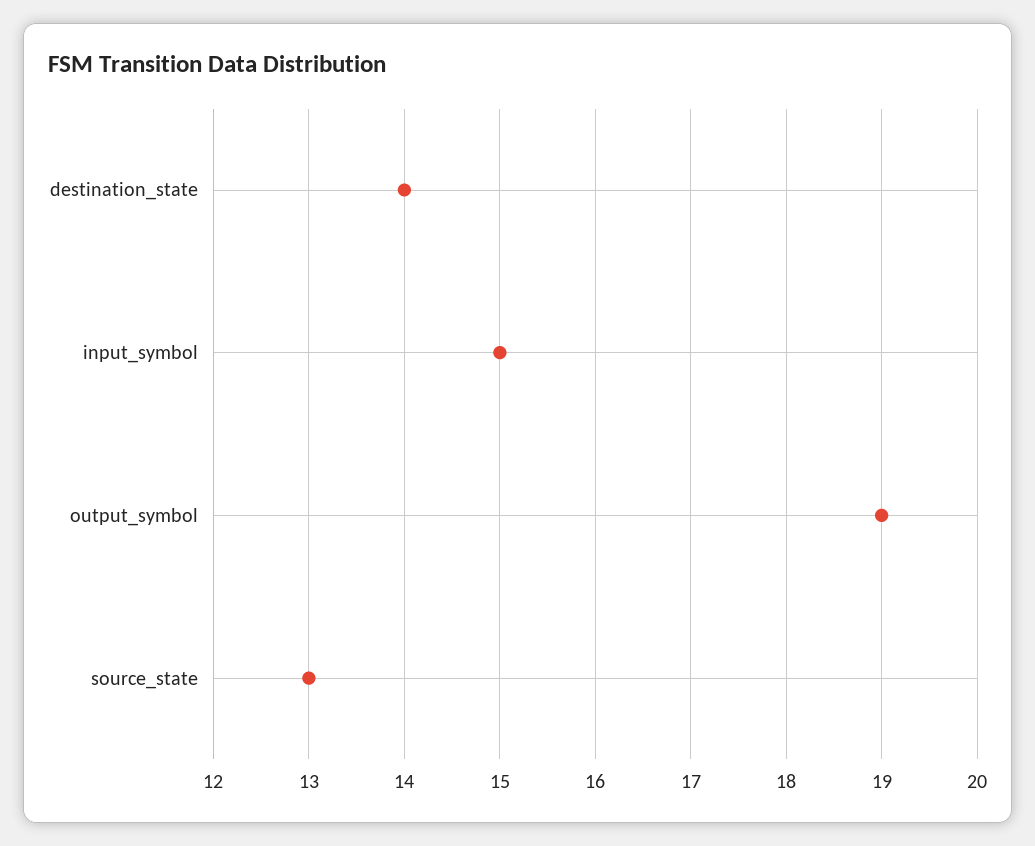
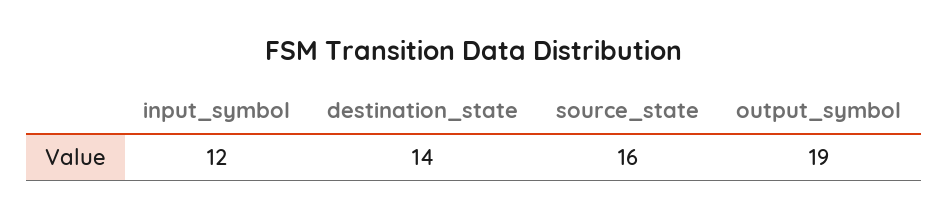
input_symbol: 15 -> 12
source_state: 13 -> 16

